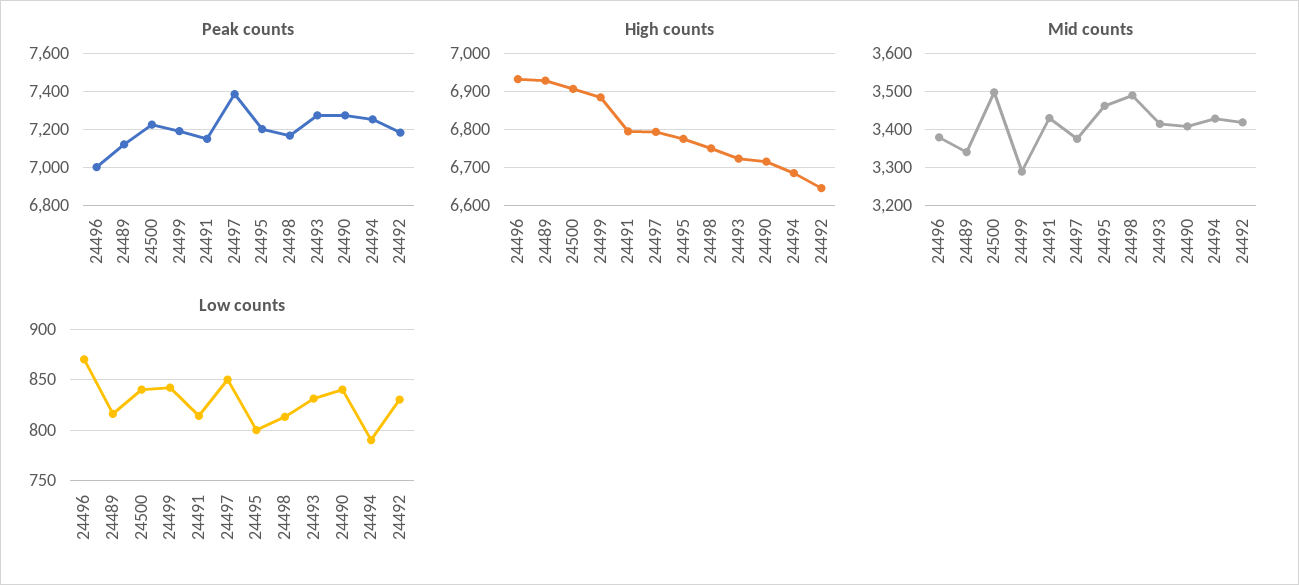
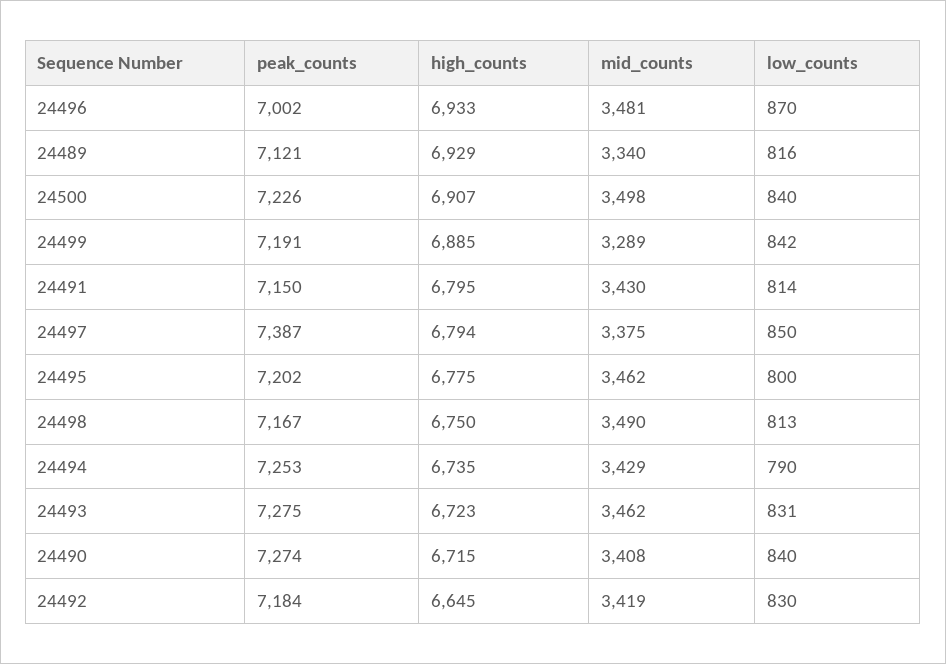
High counts, 24494: 6680 -> 6735
Mid counts, 24496: 3380 -> 3481
Mid counts, 24493: 3420 -> 3462

